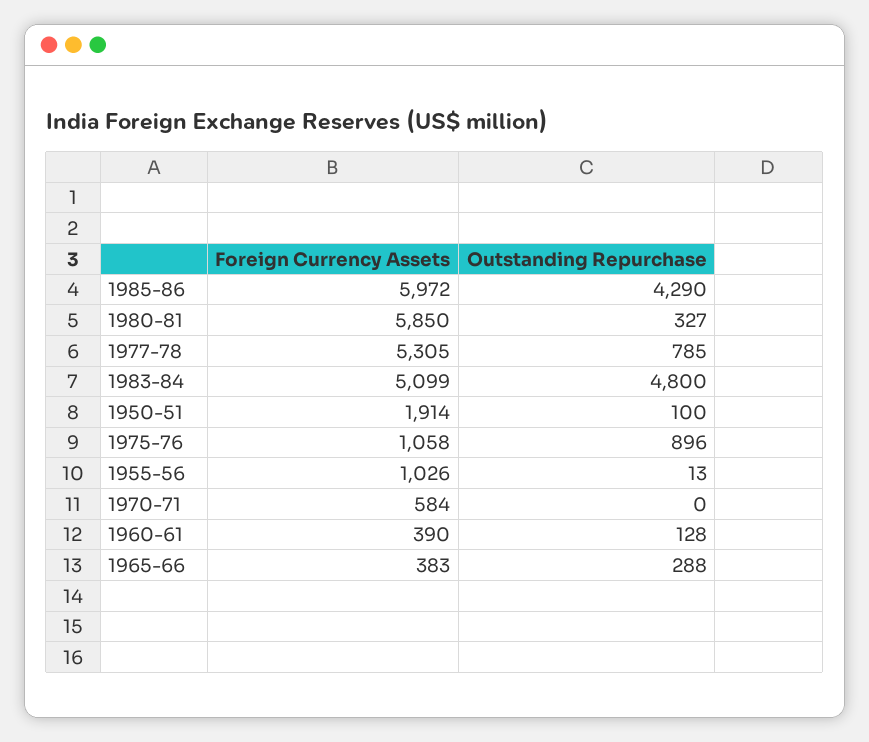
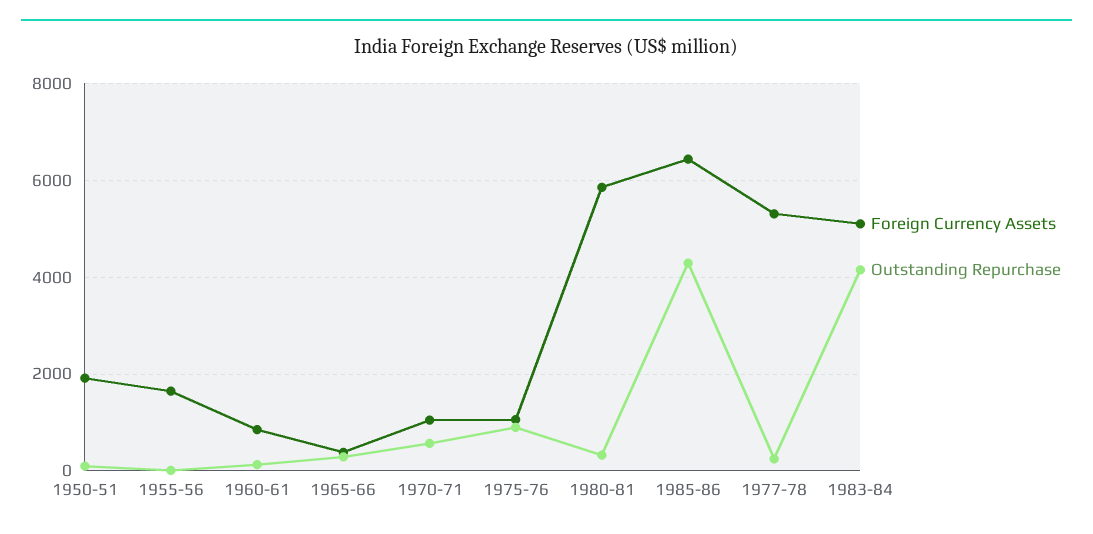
Foreign Currency Assets, 1985-86: 5972 -> 6400
Outstanding Repurchase, 1977-78: 785 -> 200
Outstanding Repurchase, 1983-84: 4800 -> 4200
Foreign Currency Assets, 1955-56: 1026 -> 1600
Foreign Currency Assets, 1970-71: 584 -> 1000
Outstanding Repurchase, 1970-71: 0 -> 600
Foreign Currency Assets, 1960-61: 390 -> 800

